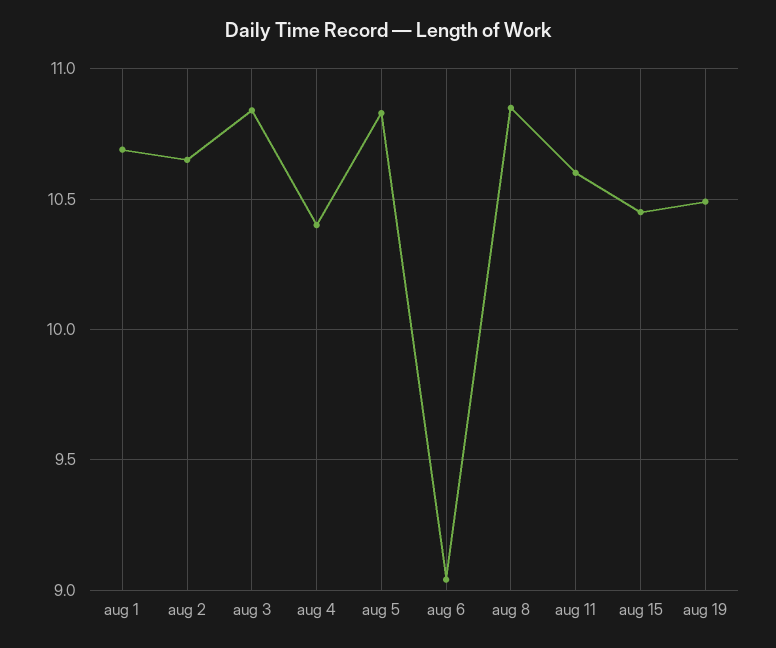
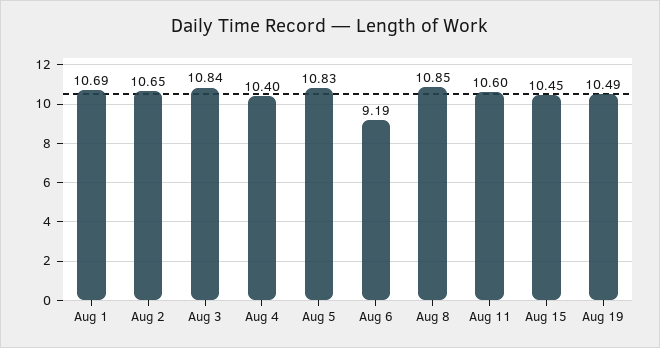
aug 6: 9.05 -> 9.19

